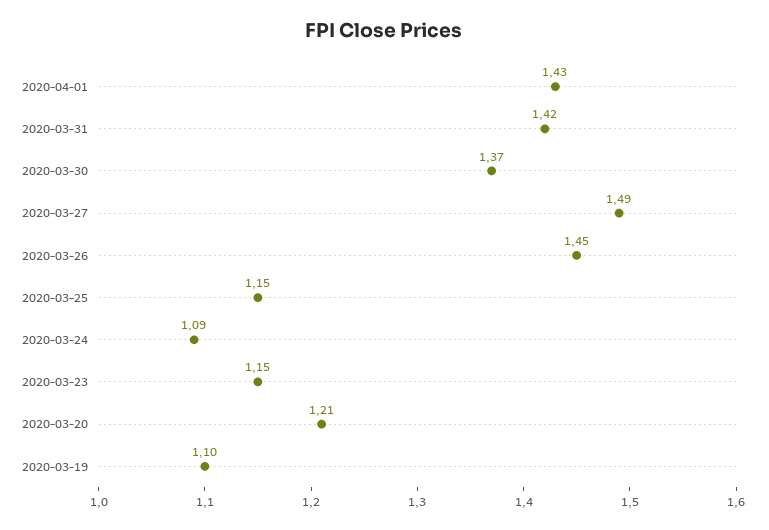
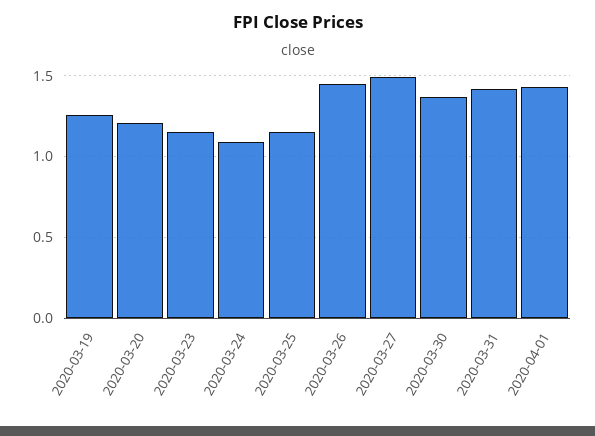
2020-03-19: 1.1 -> 1.25

